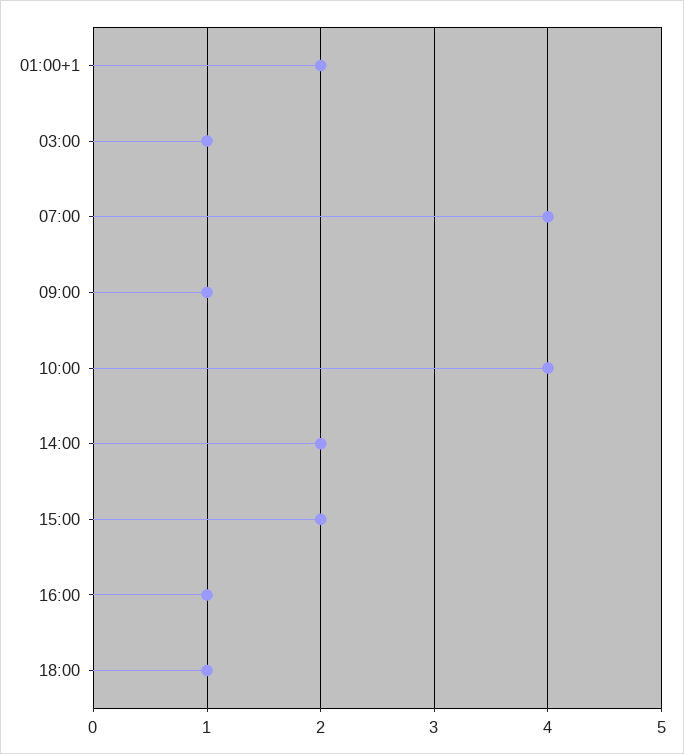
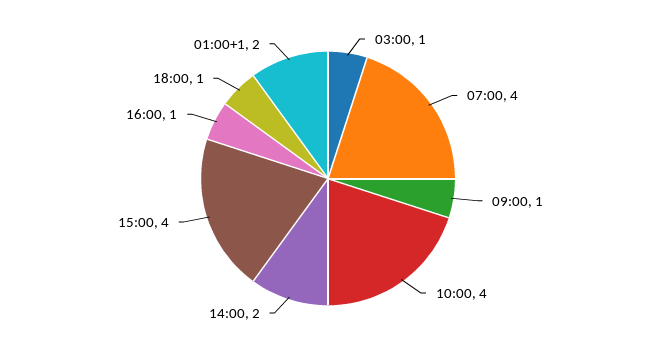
15:00: 2 -> 4

